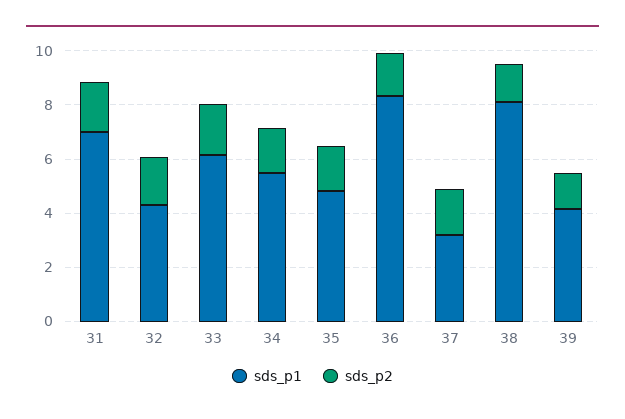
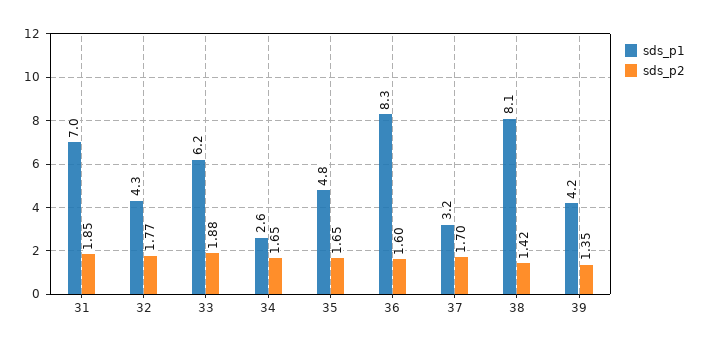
sds_p1, 34: 5.5 -> 2.6

